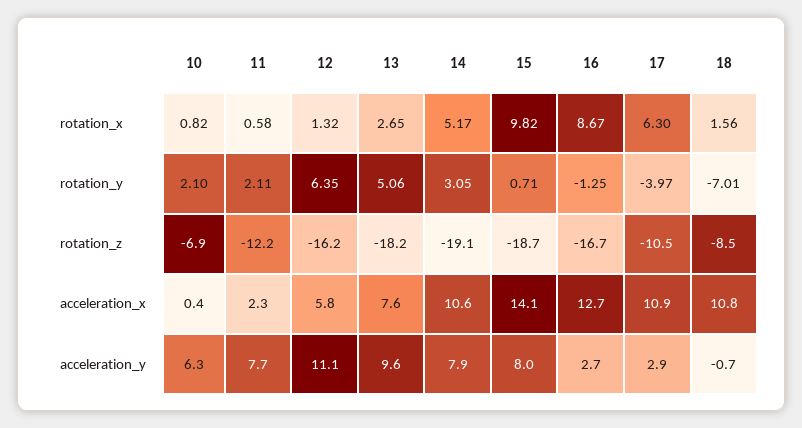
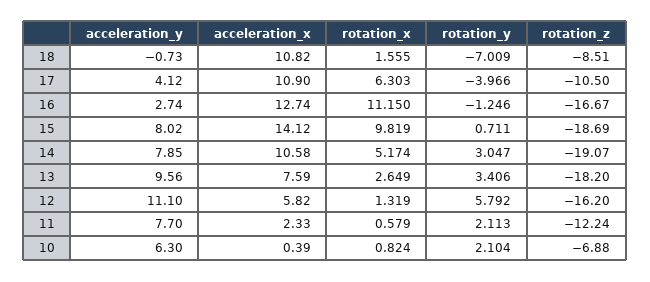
16, rotation_x: 8.67 -> 11.15
12, rotation_y: 6.35 -> 5.792
13, rotation_y: 5.06 -> 3.406
17, acceleration_y: 2.9 -> 4.12

